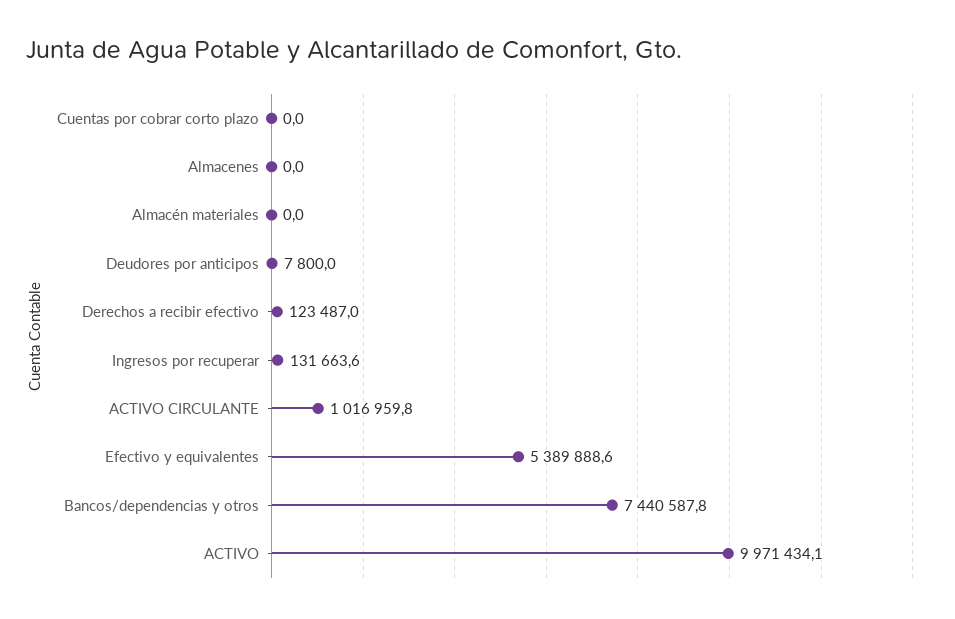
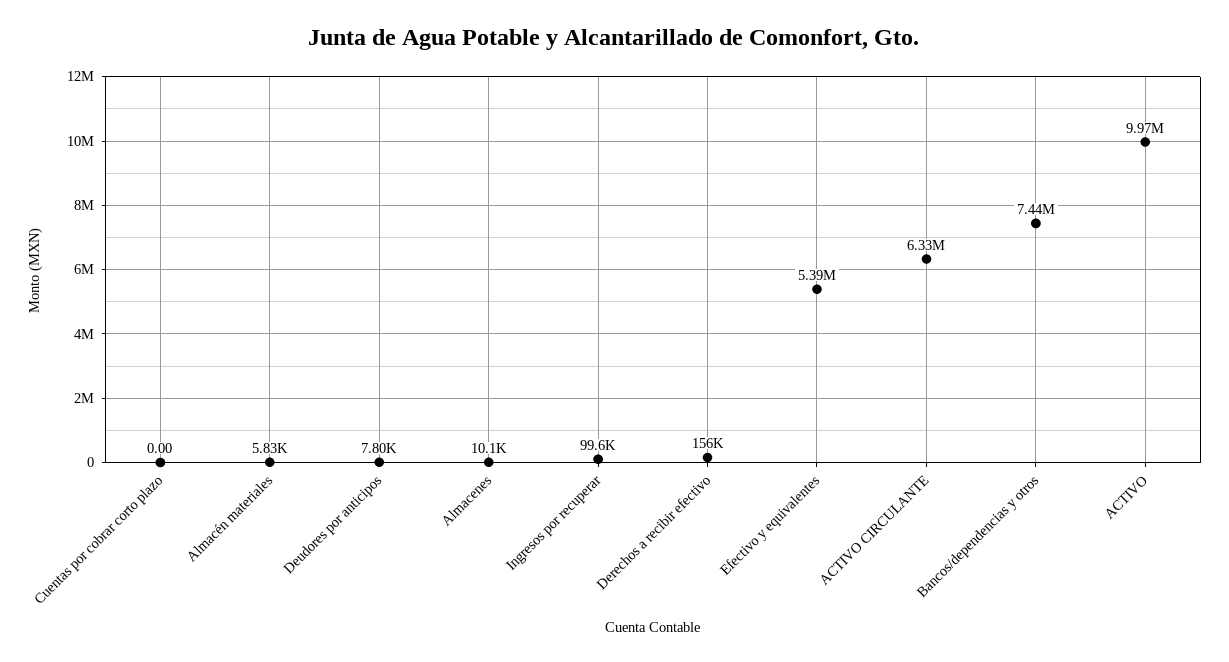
Almacenes: 0 -> 10100
Almacén materiales: 0 -> 5830
Derechos a recibir efectivo: 123487 -> 156000
Ingresos por recuperar: 131663.6 -> 99600
ACTIVO CIRCULANTE: 1016959.8 -> 6330000

